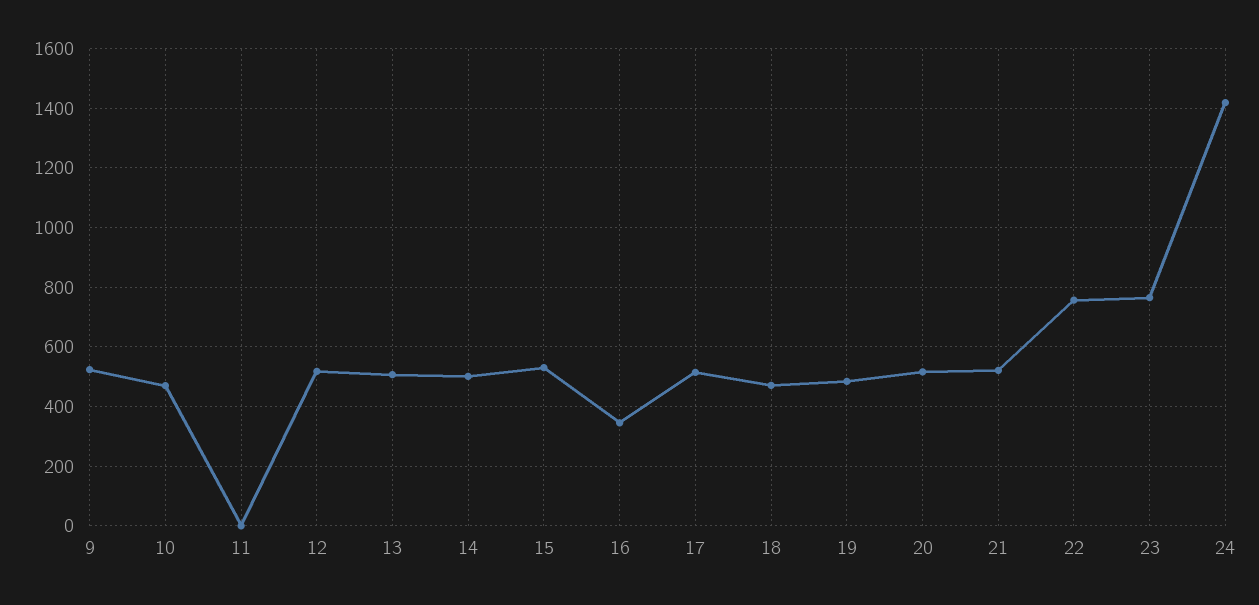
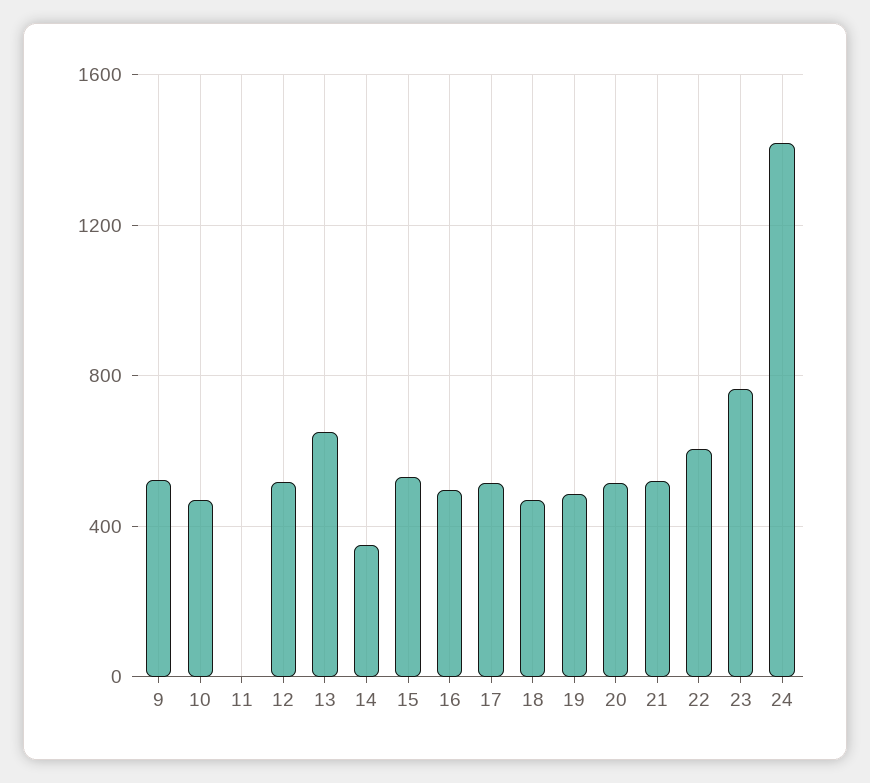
13: 500 -> 650
14: 500 -> 350
16: 350 -> 500
22: 750 -> 600

